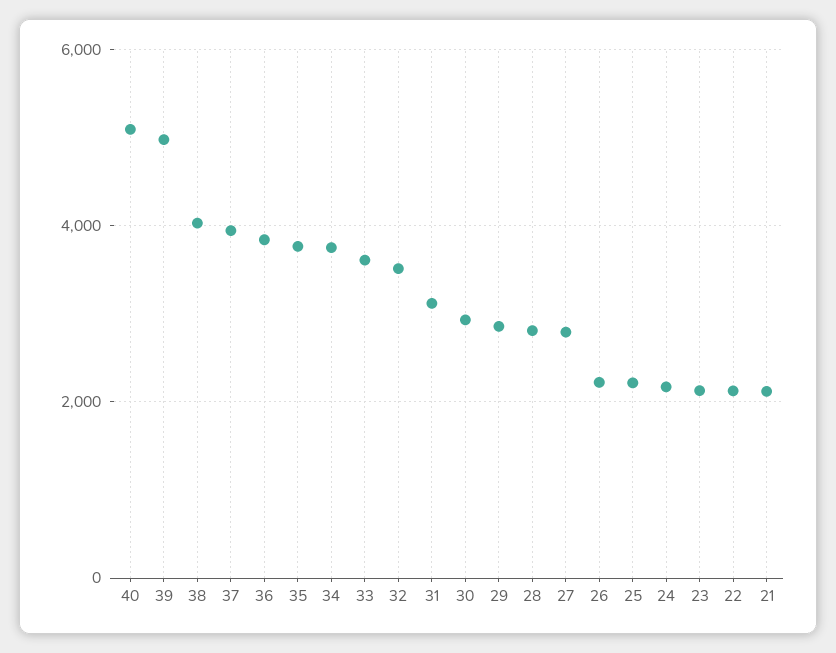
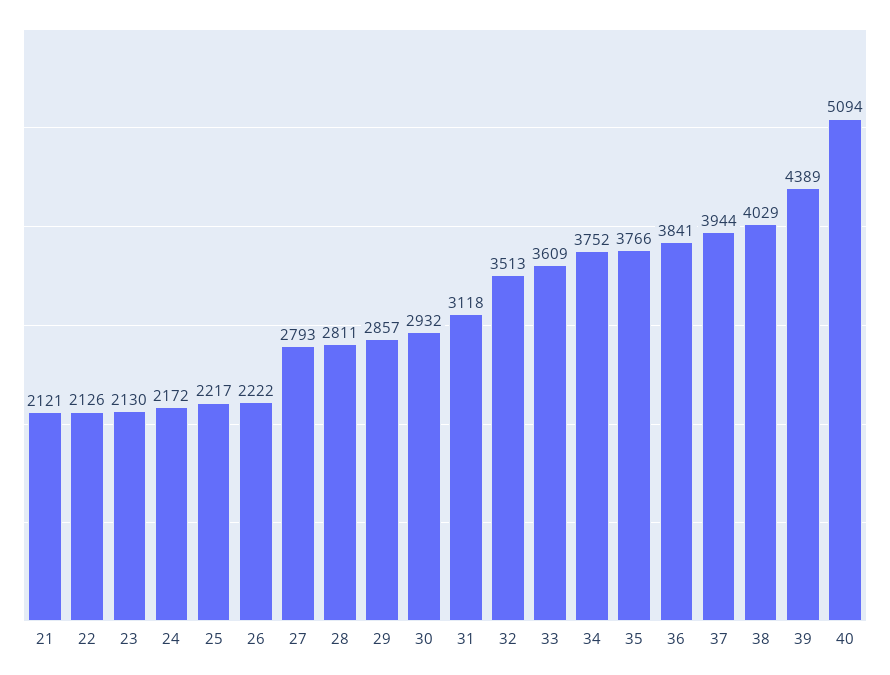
39: 5000 -> 4389

